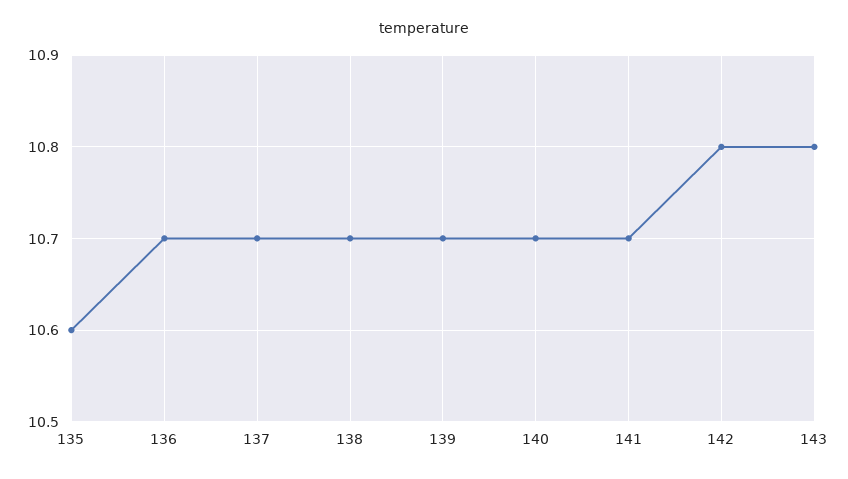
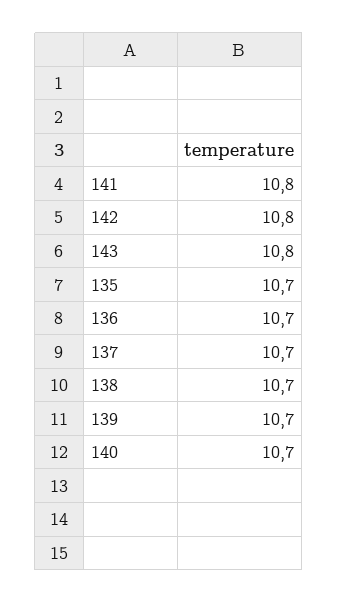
135: 10.6 -> 10.7
141: 10.7 -> 10.8

